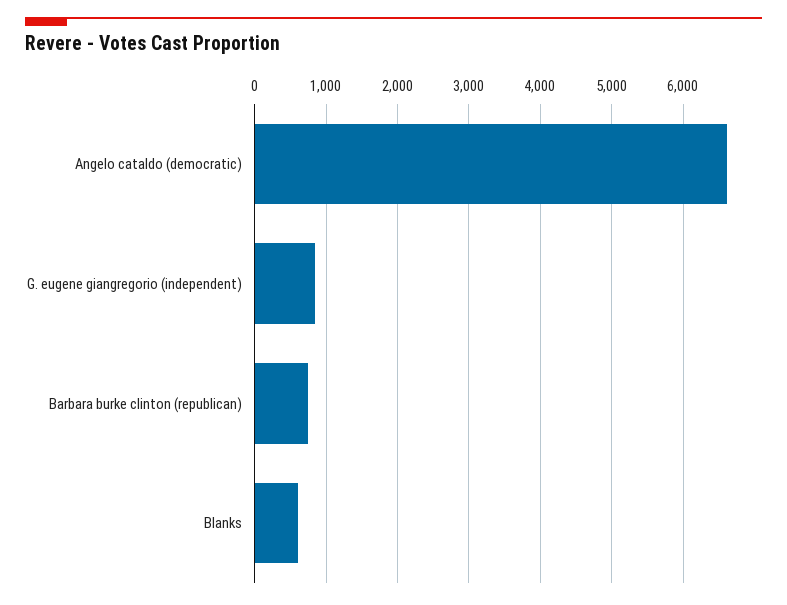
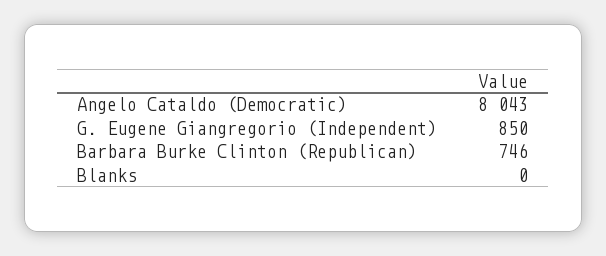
Angelo cataldo (democratic): 6600 -> 8043
Blanks: 600 -> 0

